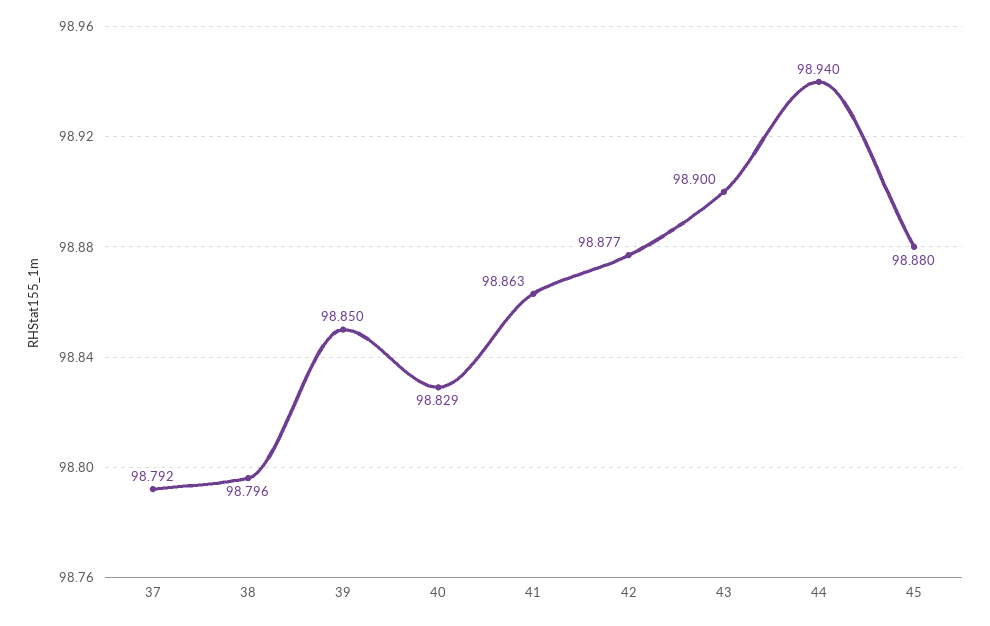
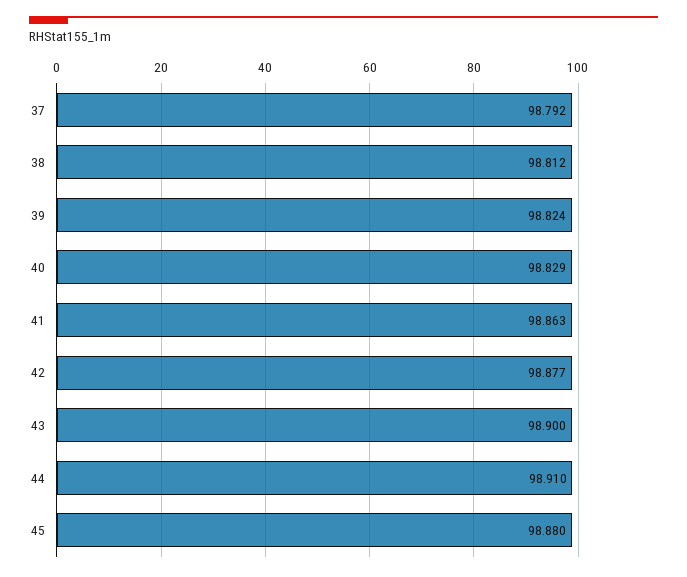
38: 98.796 -> 98.812
39: 98.85 -> 98.824
44: 98.94 -> 98.91

